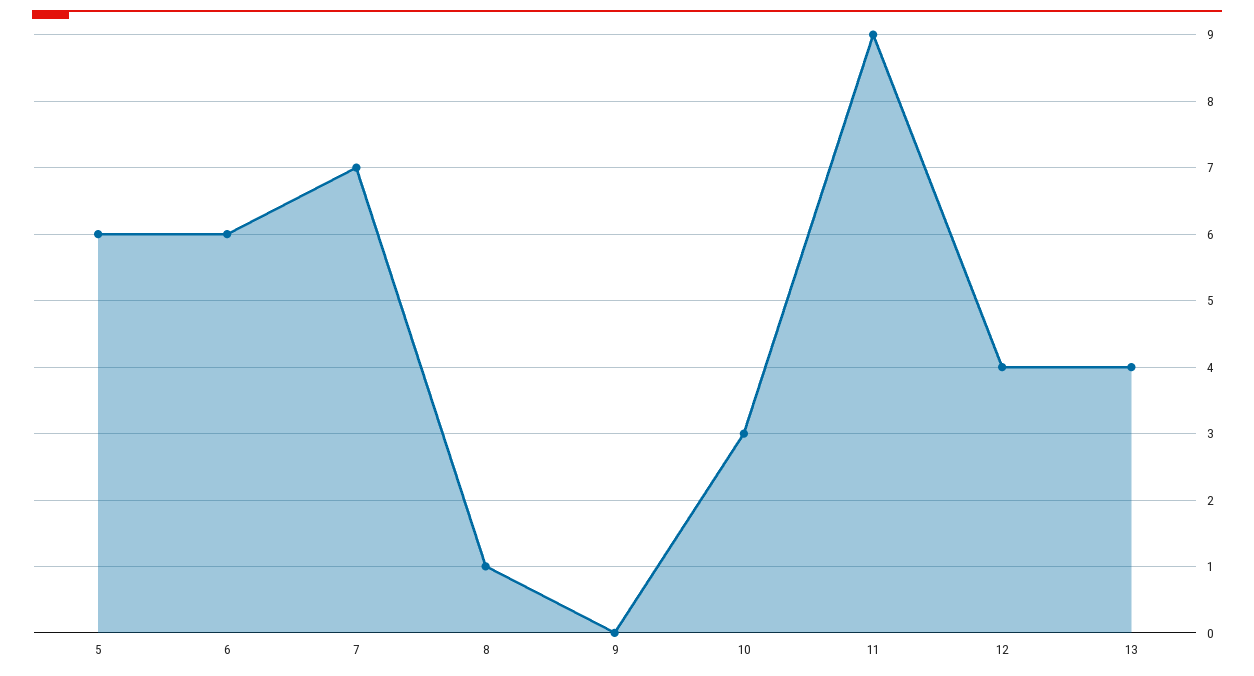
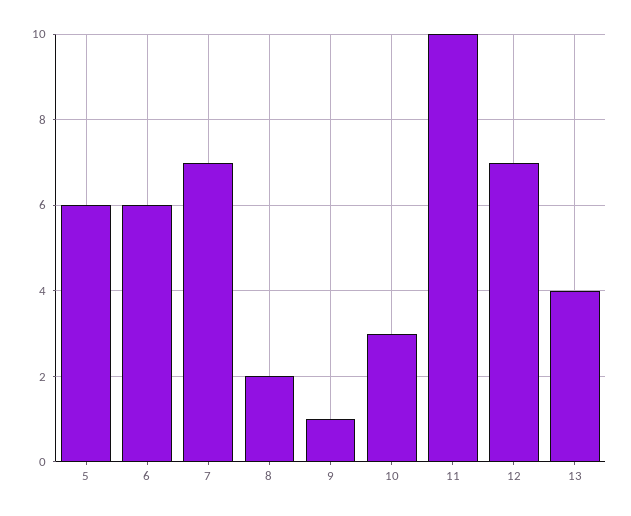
8: 1 -> 2
9: 0 -> 1
11: 9 -> 10
12: 4 -> 7

